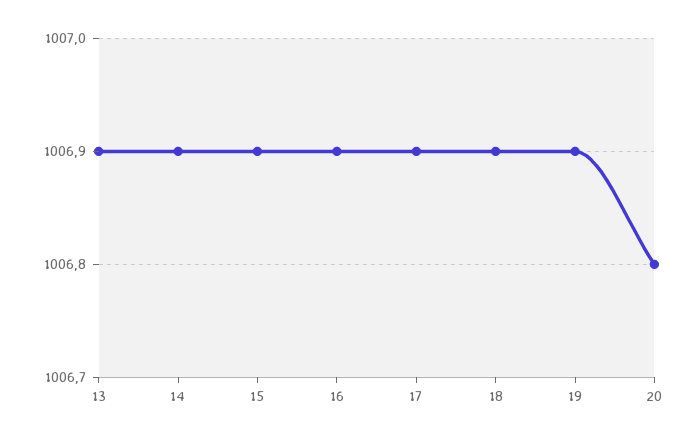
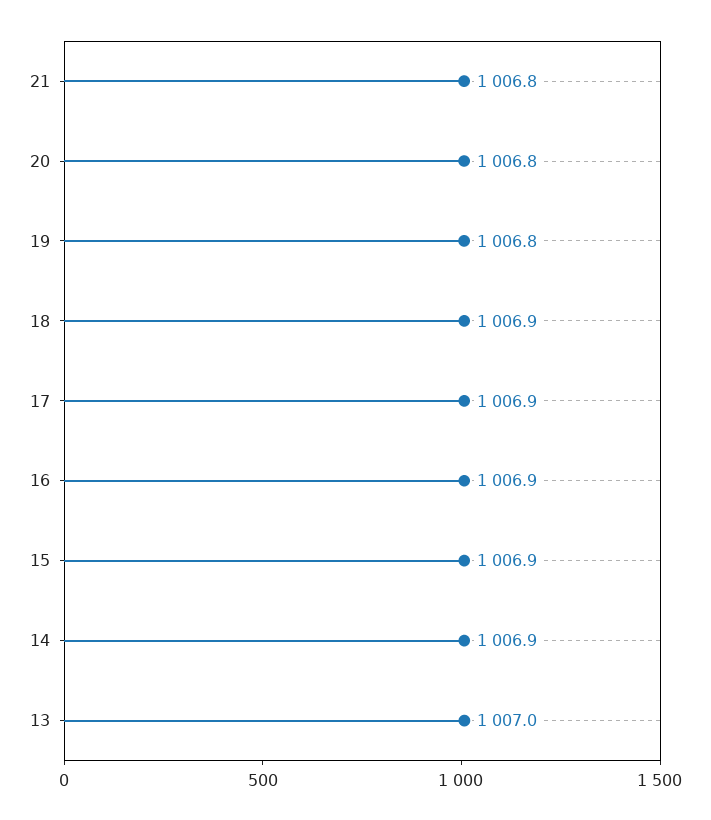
13: 1006.9 -> 1007
19: 1006.9 -> 1006.8
21: none -> 1006.8

